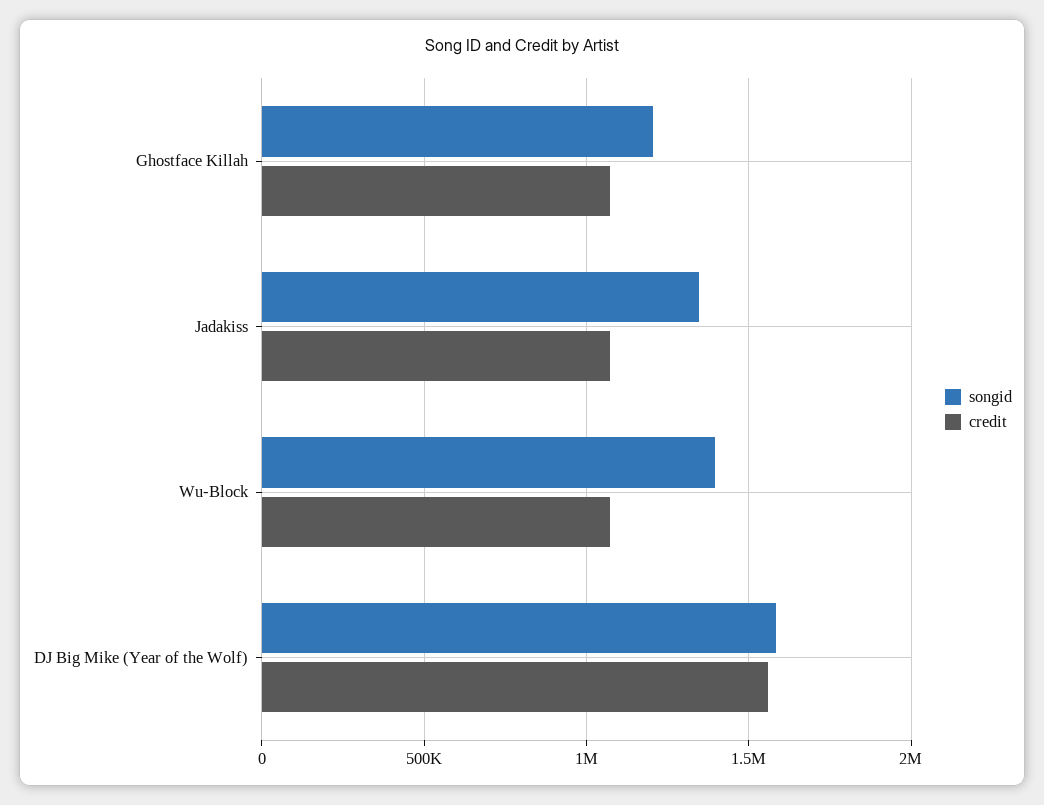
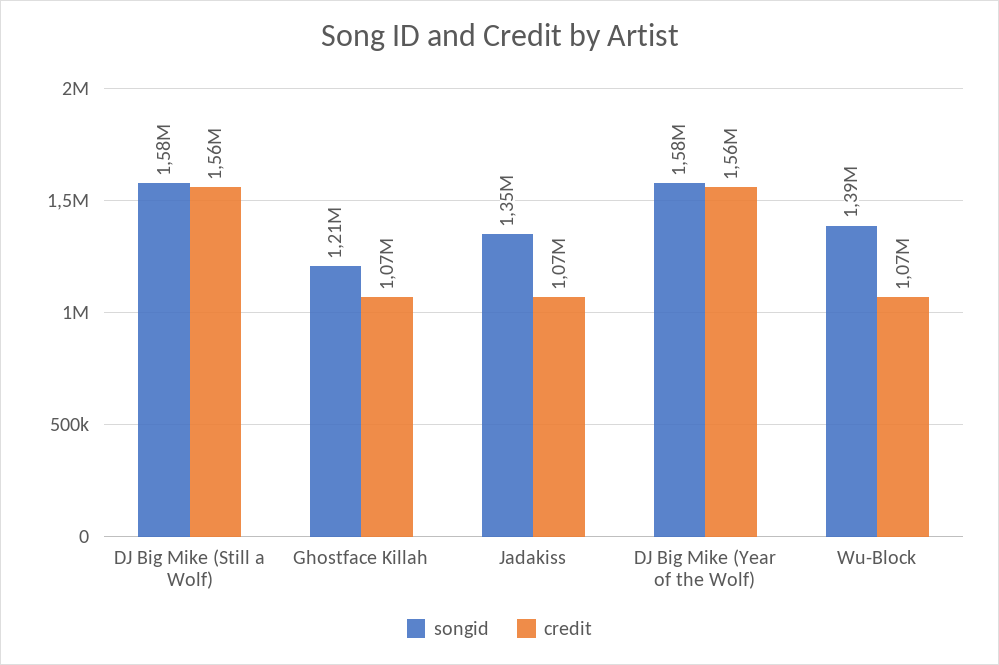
songid, DJ Big Mike (Still a Wolf): none -> 1580000
credit, DJ Big Mike (Still a Wolf): none -> 1560000

